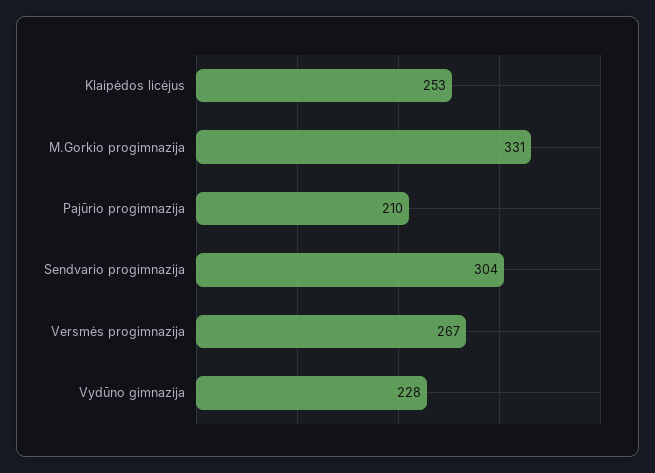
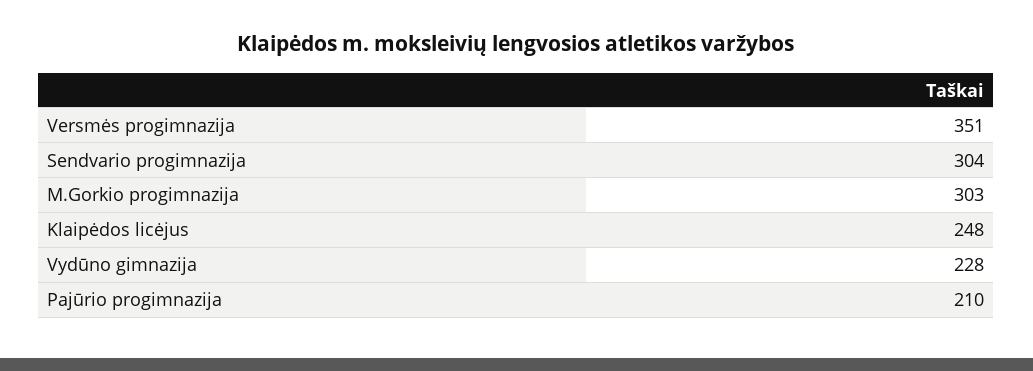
Klaipėdos licėjus: 253 -> 248
M.Gorkio progimnazija: 331 -> 303
Versmės progimnazija: 267 -> 351

